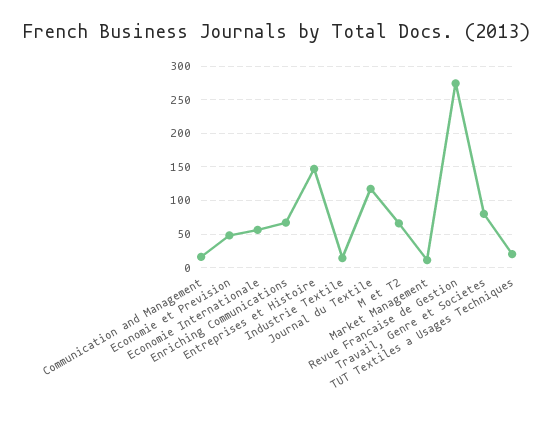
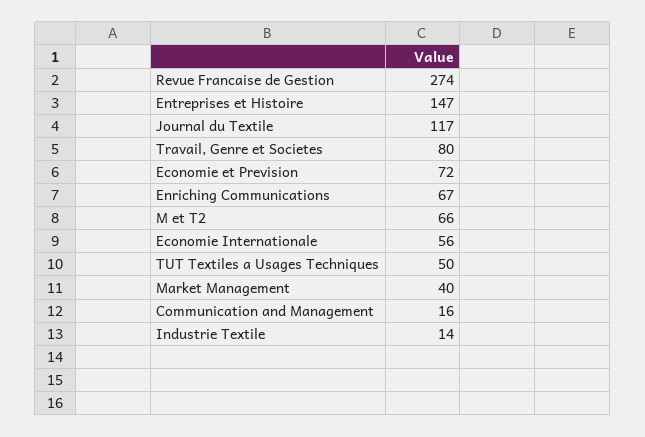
Economie et Prevision: 50 -> 72
Market Management: 10 -> 40
TUT Textiles a Usages Techniques: 20 -> 50

